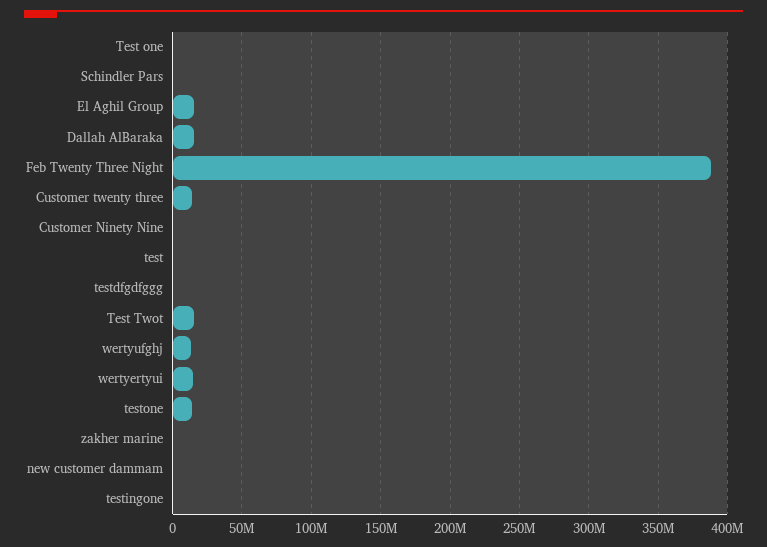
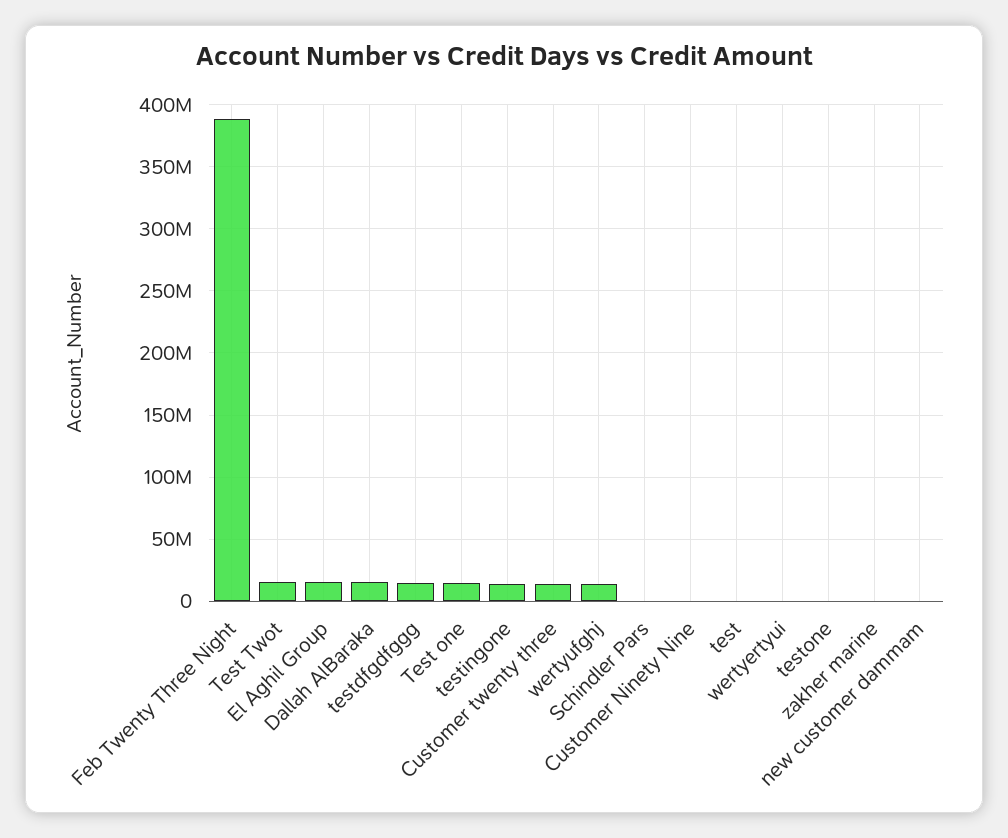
Test one: 0 -> 15000000
testdfgdfggg: 0 -> 15000000
wertyertyui: 15000000 -> 0
testone: 15000000 -> 0
testingone: 0 -> 15000000

